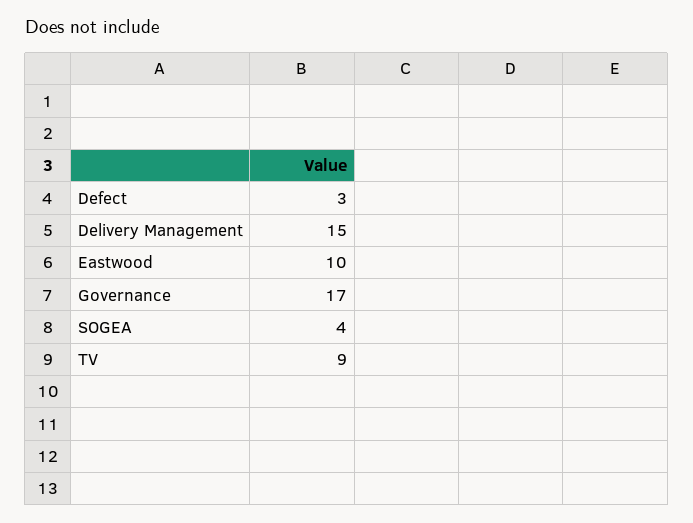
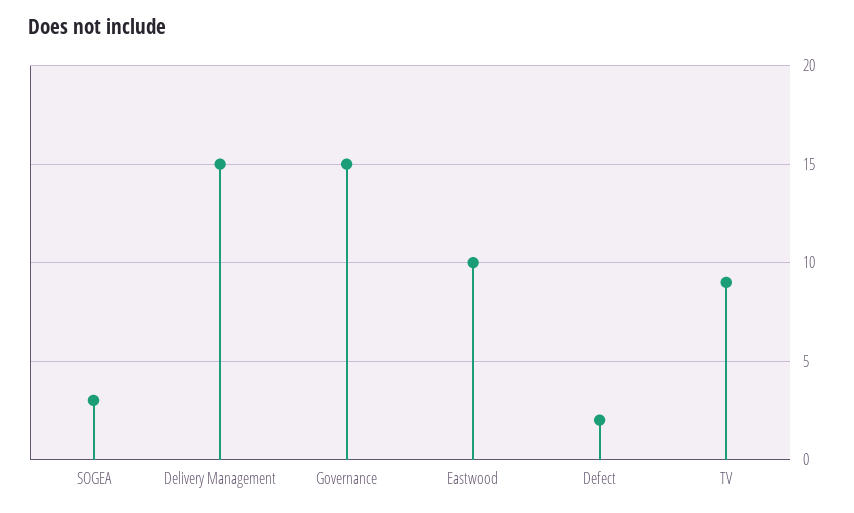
Defect: 3 -> 2
Governance: 17 -> 15
SOGEA: 4 -> 3

